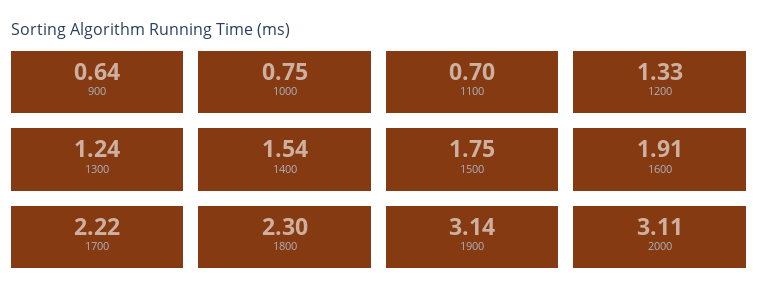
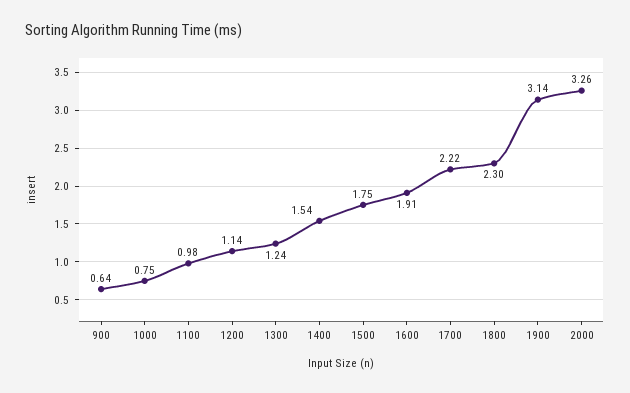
1100: 0.7 -> 0.98
1200: 1.33 -> 1.14
2000: 3.11 -> 3.26

